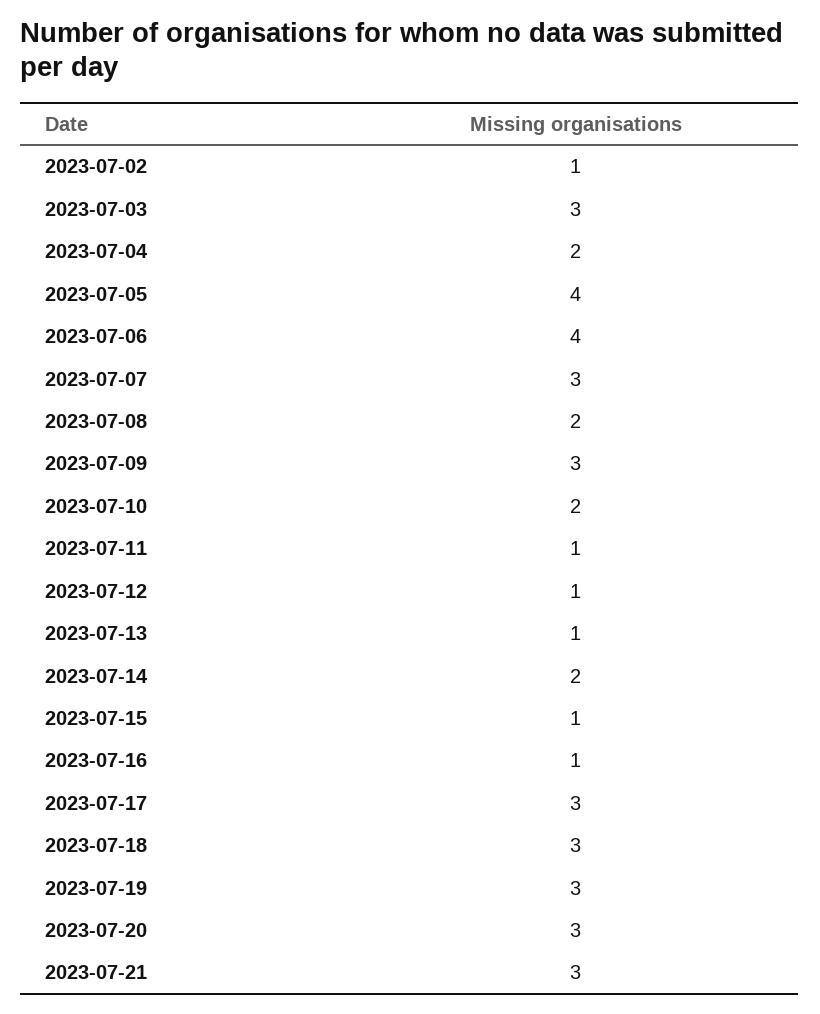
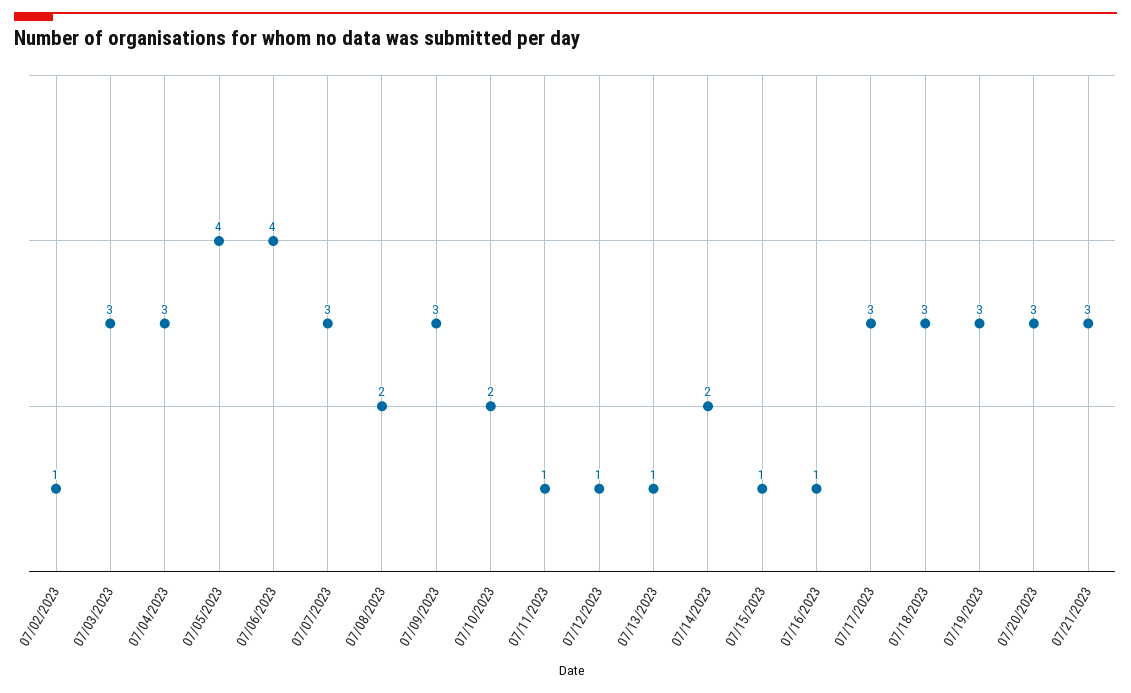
2023-07-04: 2 -> 3

